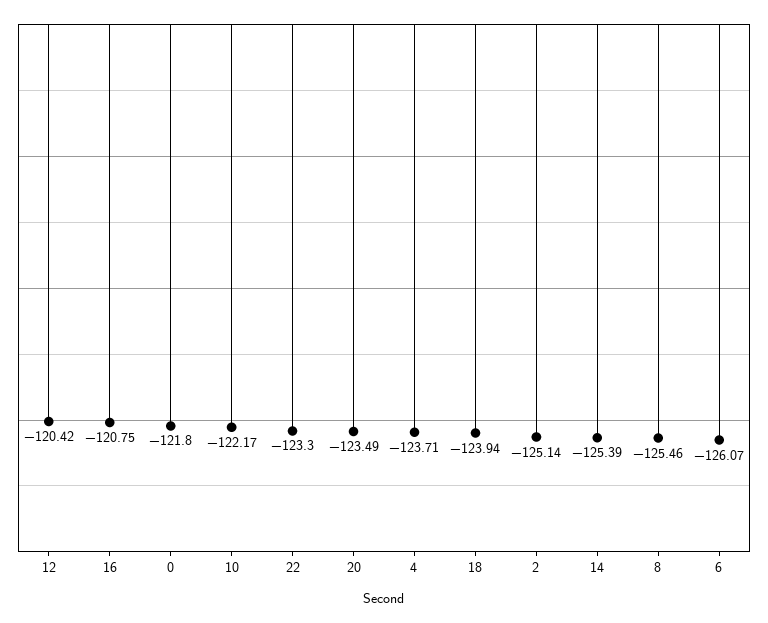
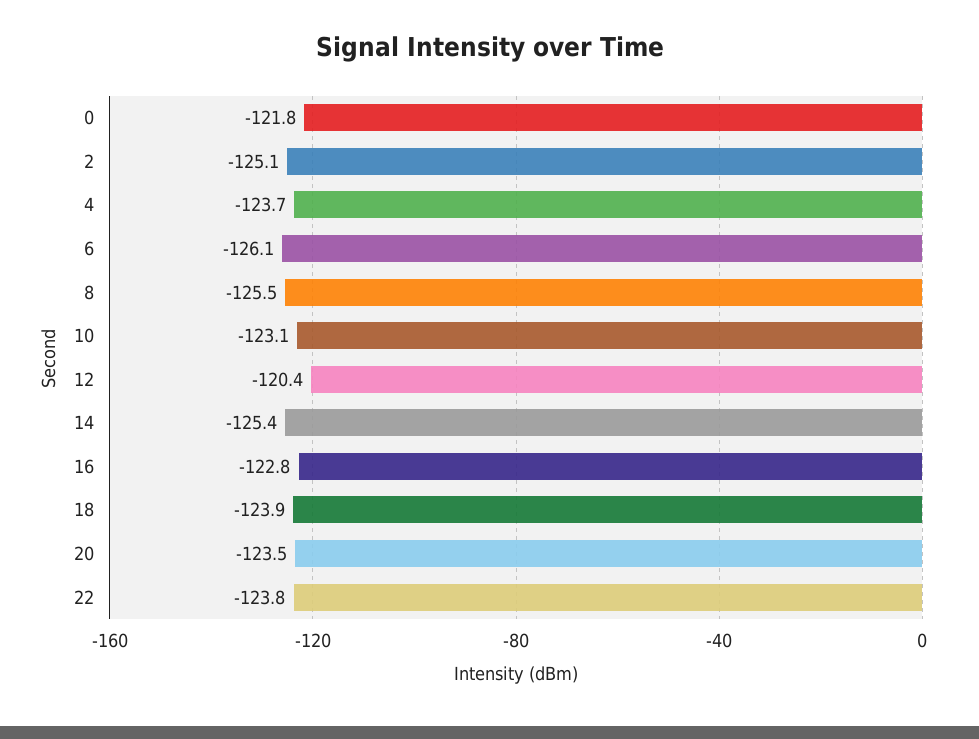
16: -120.75 -> -122.8
10: -122.17 -> -123.1
22: -123.3 -> -123.8

